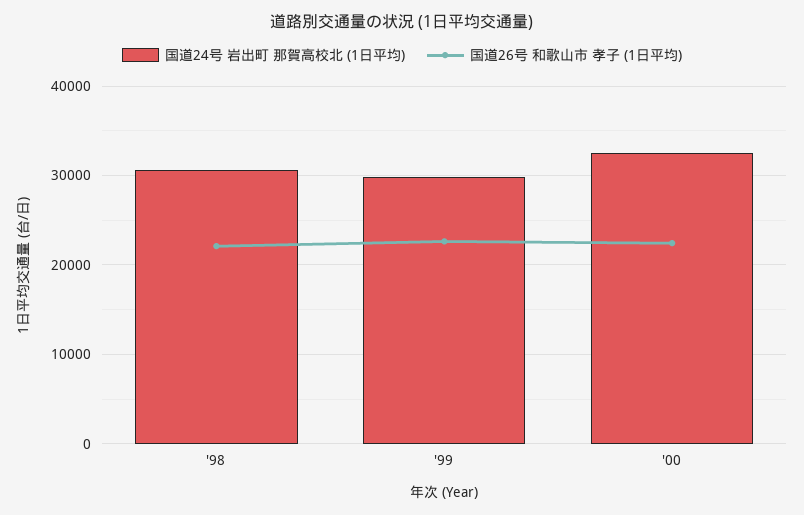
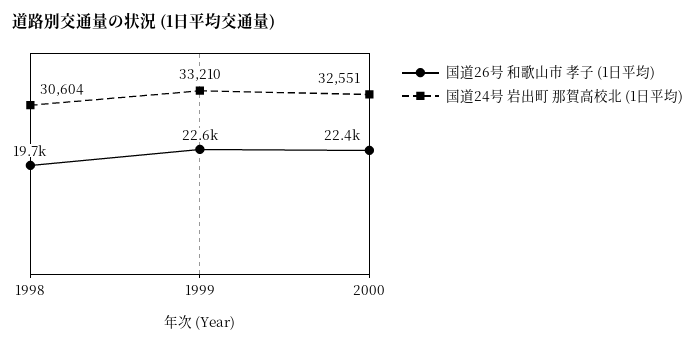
国道26号 和歌山市 孝子 (1日平均), '98: 22000 -> 19700
国道24号 岩出町 那賀高校北 (1日平均), '99: 30000 -> 33210

